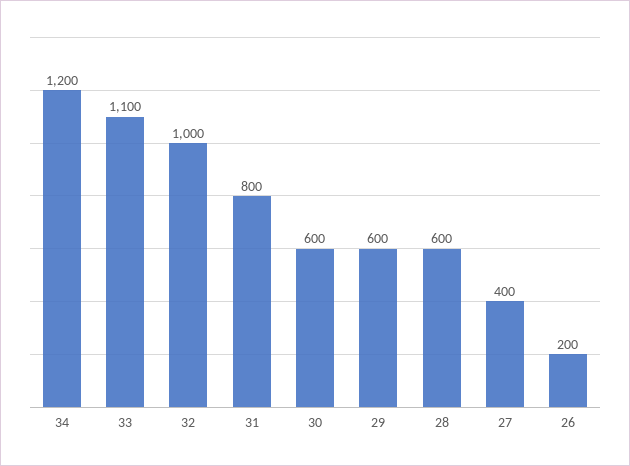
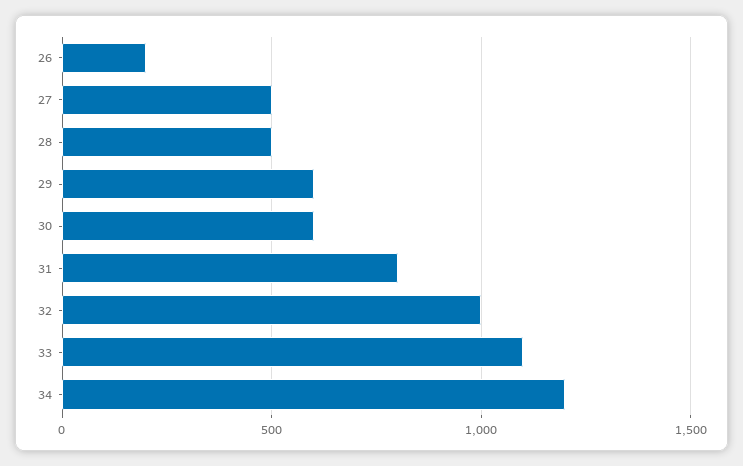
28: 600 -> 500
27: 400 -> 500

